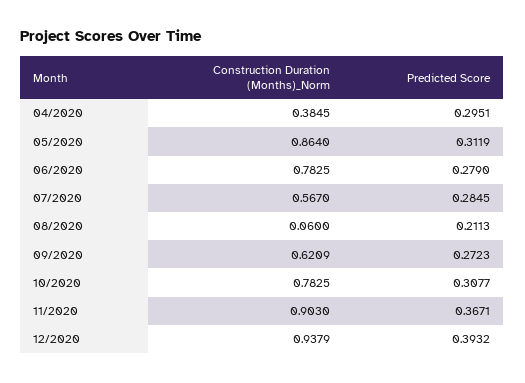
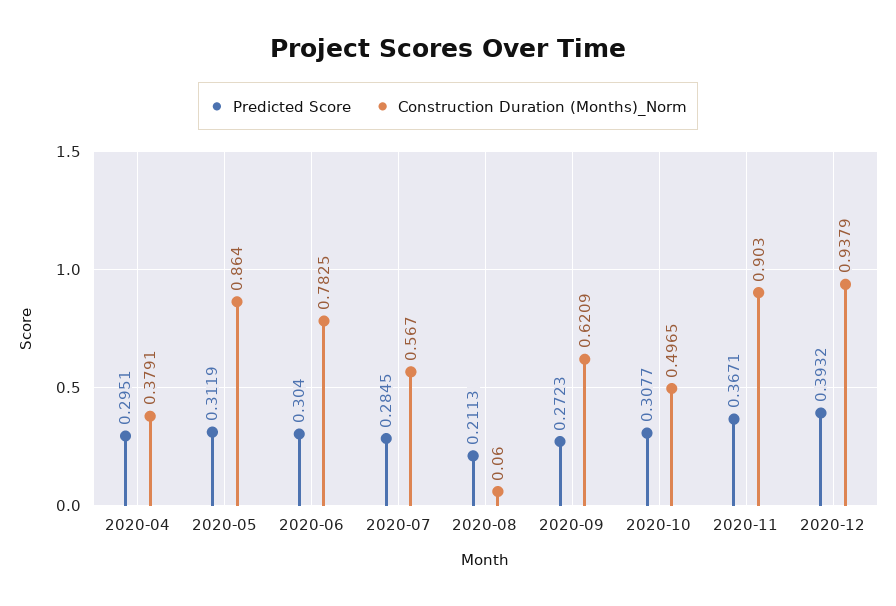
Construction Duration (Months)_Norm, 04/2020: 0.3845 -> 0.3791
Predicted Score, 06/2020: 0.279 -> 0.304
Construction Duration (Months)_Norm, 10/2020: 0.7825 -> 0.4965

